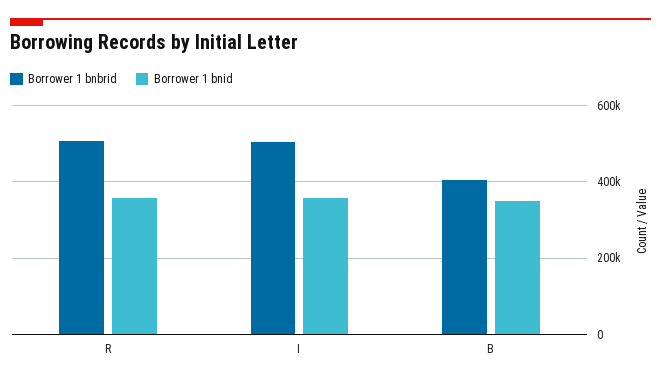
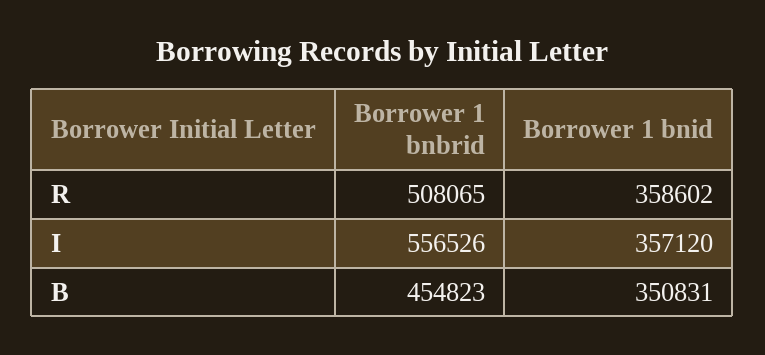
Borrower 1 bnbrid, I: 500000 -> 556526
Borrower 1 bnbrid, B: 400000 -> 454823

